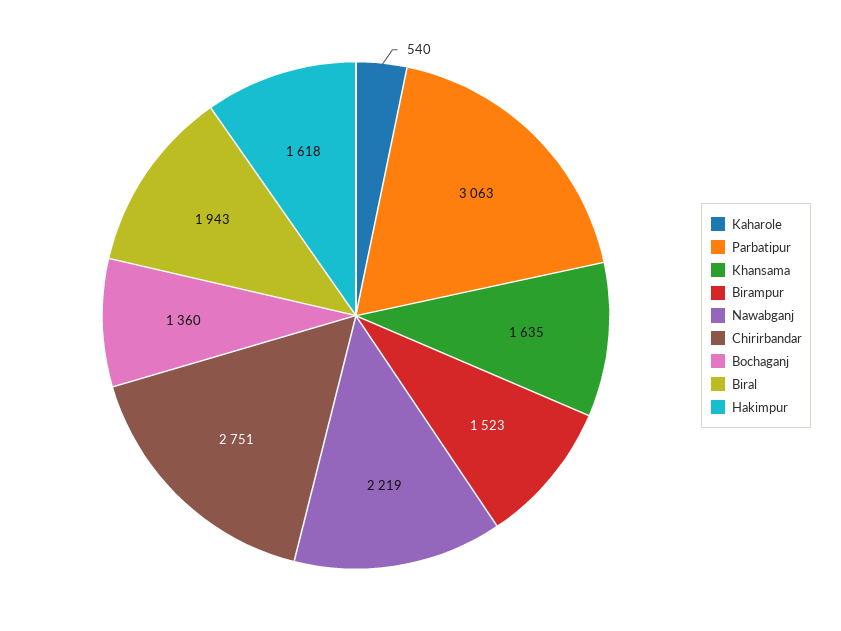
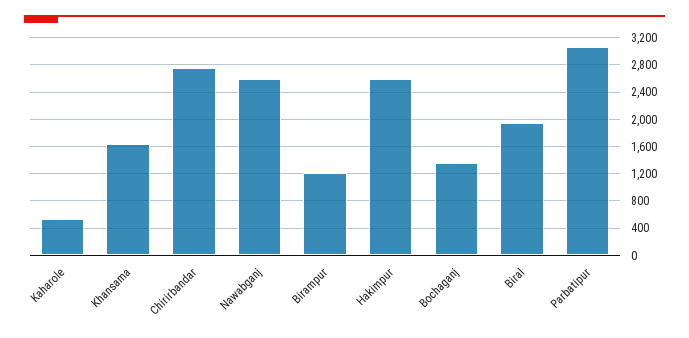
Birampur: 1523 -> 1200
Nawabganj: 2219 -> 2600
Hakimpur: 1618 -> 2600

